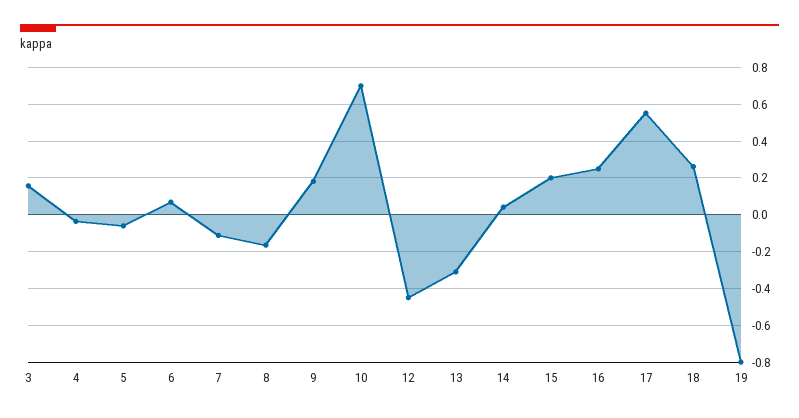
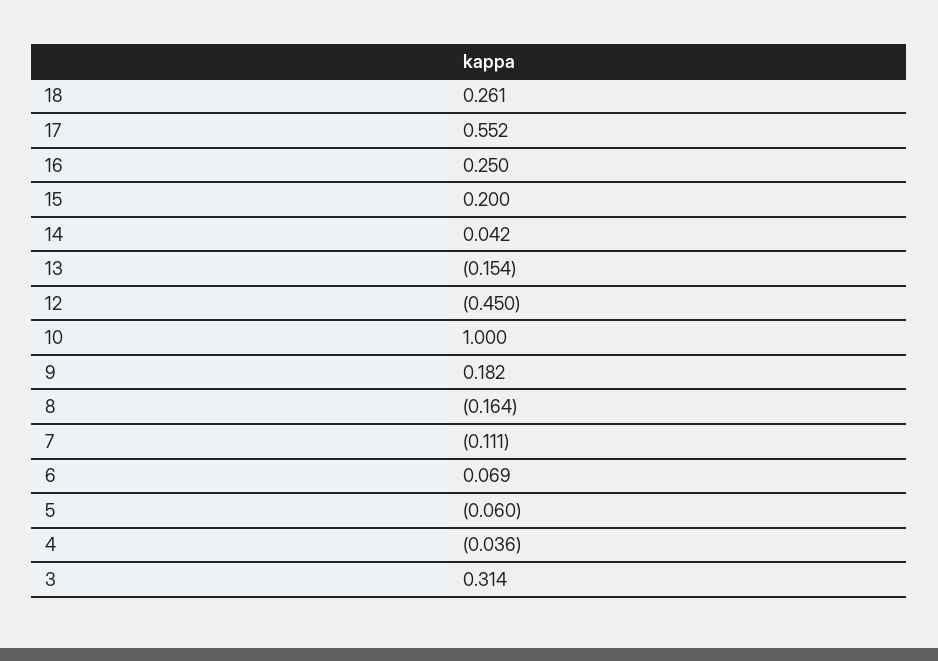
3: 0.15 -> 0.314
10: 0.7 -> 1
13: -0.3 -> -0.154
19: -0.8 -> none

